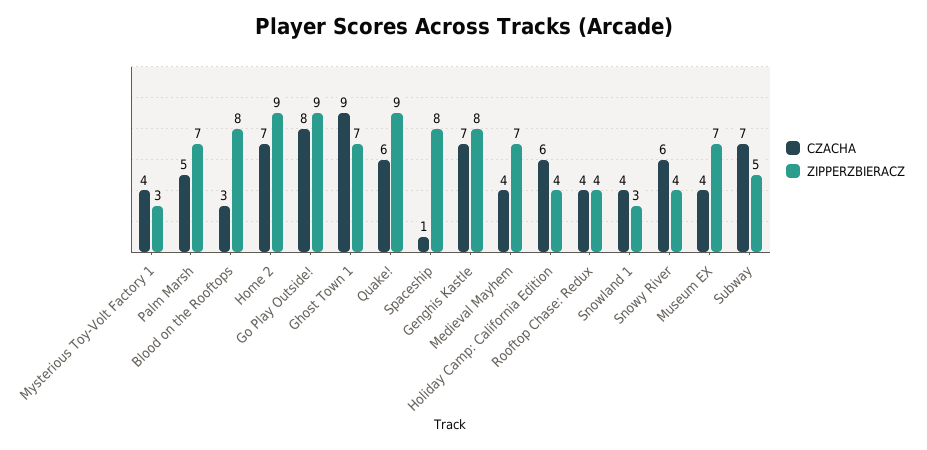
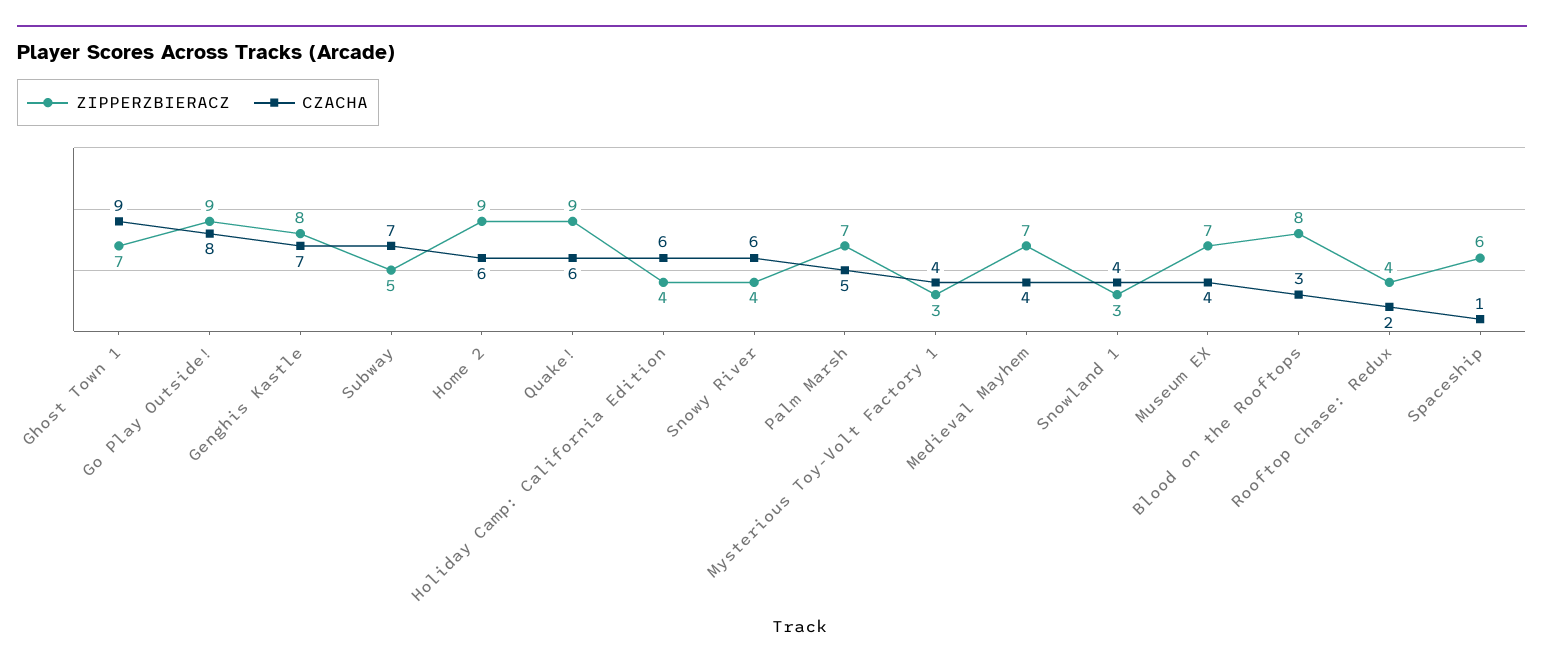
CZACHA, Home 2: 7 -> 6
ZIPPERZBIERACZ, Spaceship: 8 -> 6
CZACHA, Rooftop Chase: Redux: 4 -> 2

